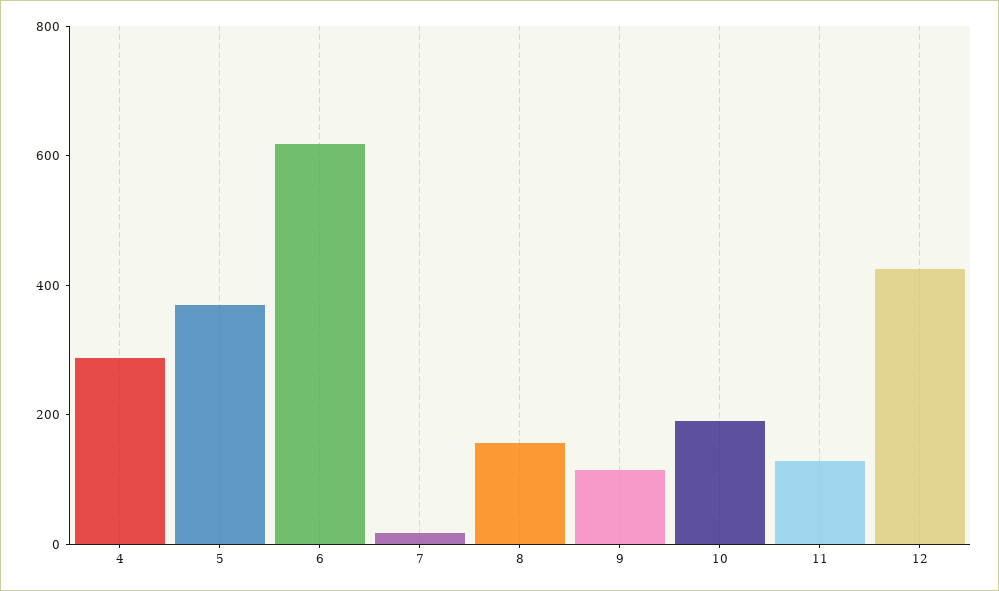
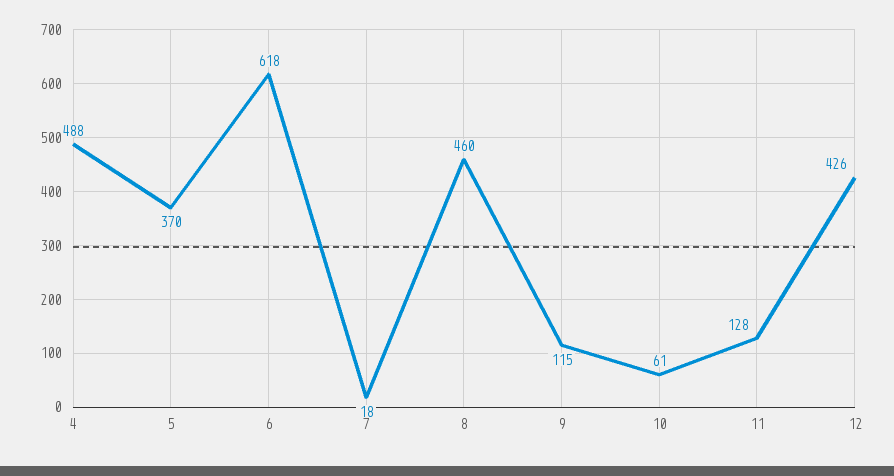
4: 300 -> 488
8: 150 -> 460
10: 200 -> 61

